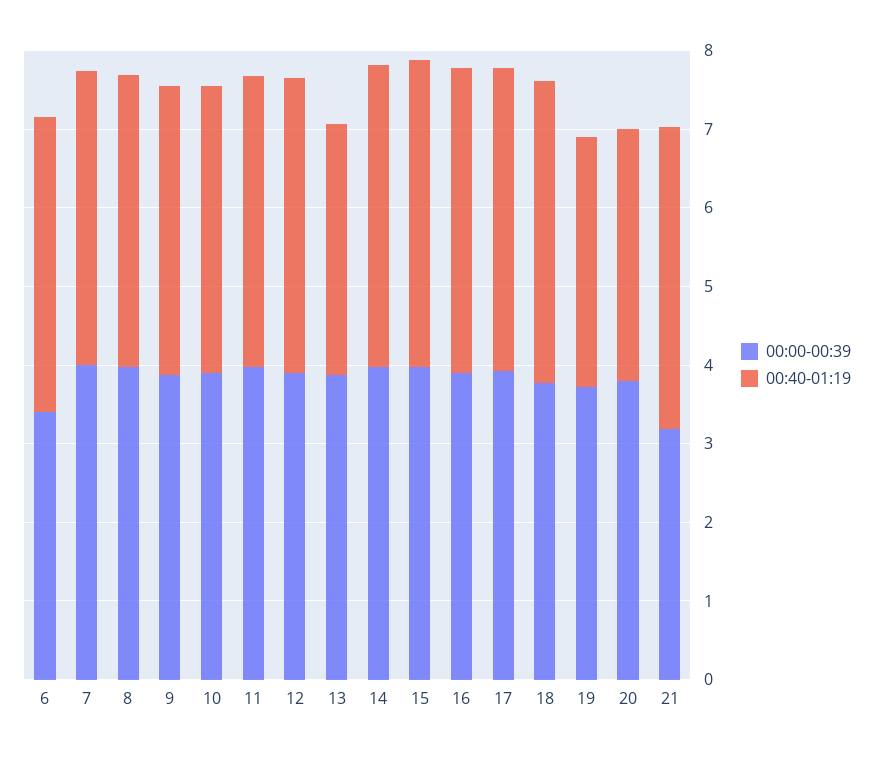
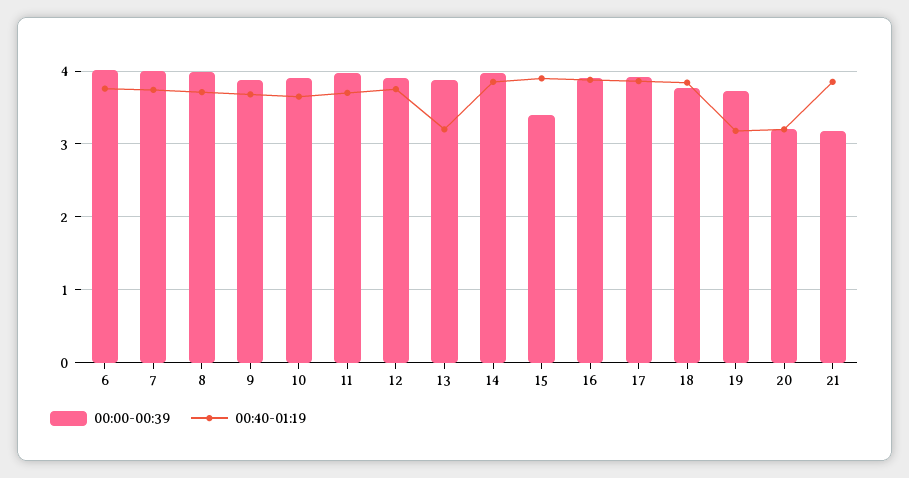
00:00-00:39, 6: 3.4 -> 4
00:00-00:39, 15: 4 -> 3.4
00:00-00:39, 20: 3.8 -> 3.2

